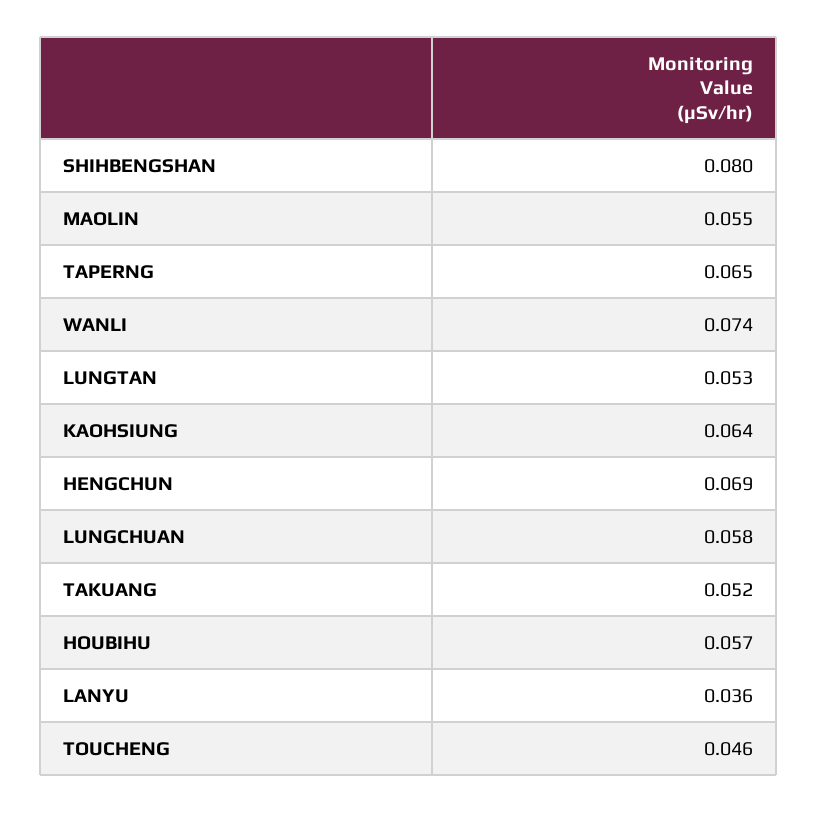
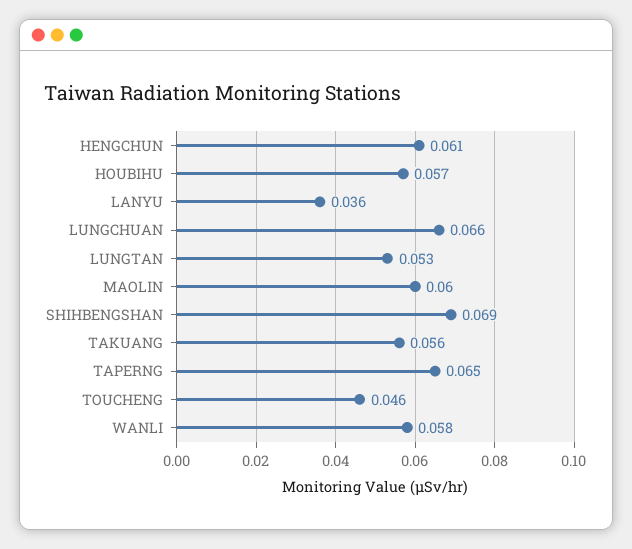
SHIHBENGSHAN: 0.08 -> 0.069
MAOLIN: 0.055 -> 0.06
WANLI: 0.074 -> 0.058
KAOHSIUNG: 0.064 -> none
HENGCHUN: 0.069 -> 0.061
LUNGCHUAN: 0.058 -> 0.066
TAKUANG: 0.052 -> 0.056

